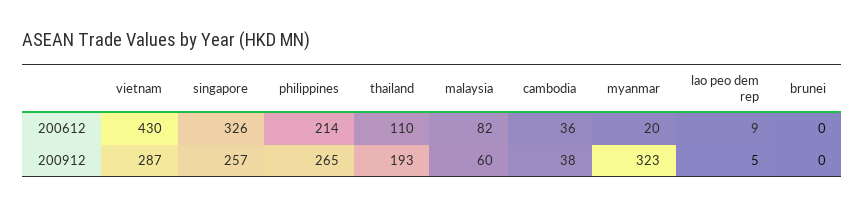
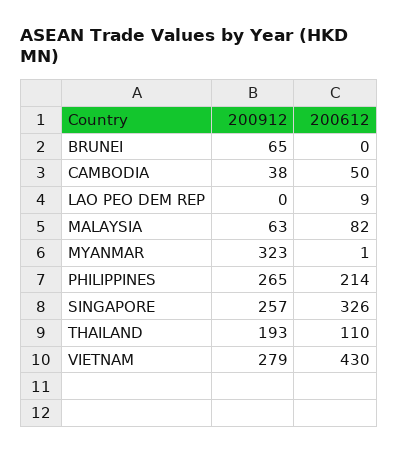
cambodia, 200612: 36 -> 50
myanmar, 200612: 20 -> 1
vietnam, 200912: 287 -> 279
malaysia, 200912: 60 -> 63
lao peo dem rep, 200912: 5 -> 0
brunei, 200912: 0 -> 65

